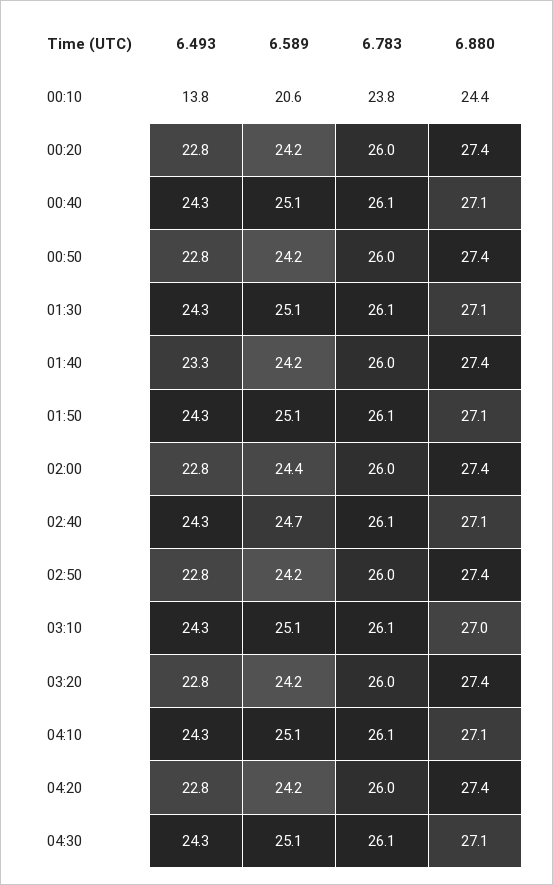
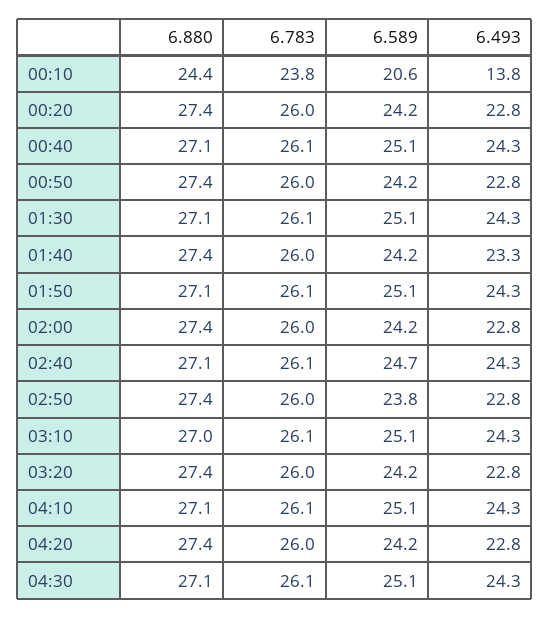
6.589, 02:00: 24.4 -> 24.2
6.589, 02:50: 24.2 -> 23.8

